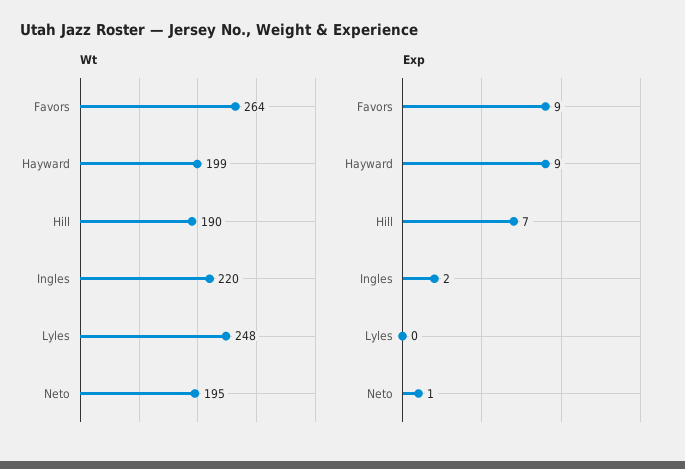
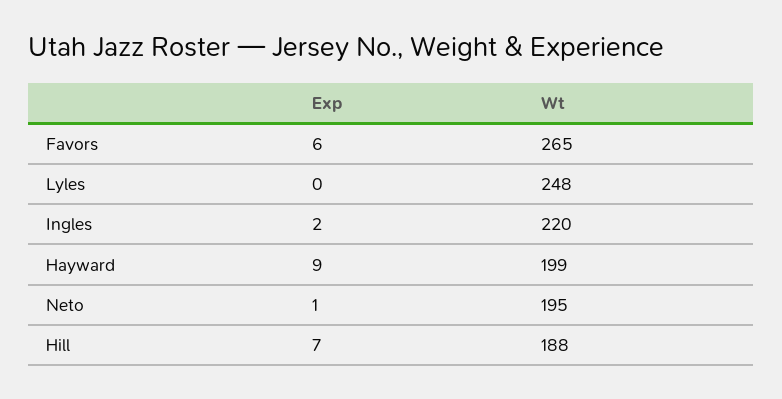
Wt, Favors: 264 -> 265
Wt, Hill: 190 -> 188
Exp, Favors: 9 -> 6

